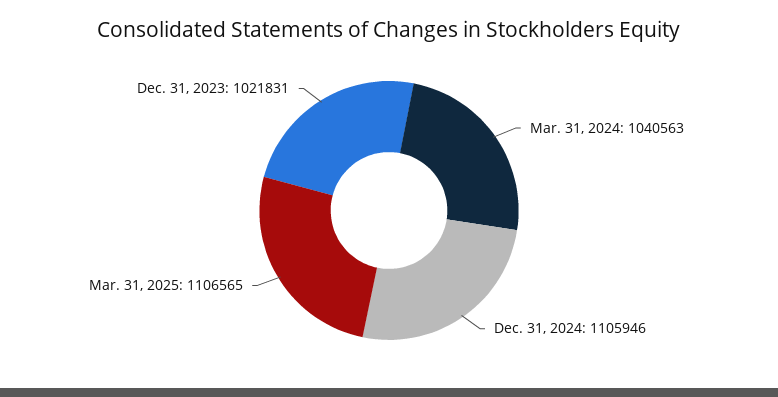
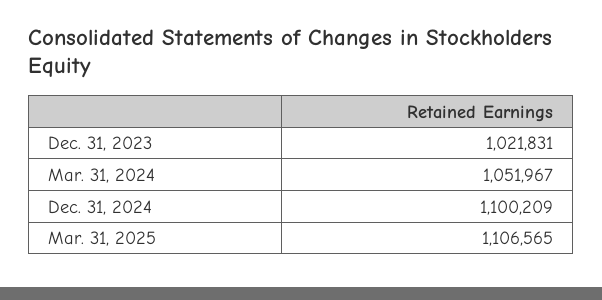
Mar. 31, 2024: 1040563 -> 1051967
Dec. 31, 2024: 1105946 -> 1100209

